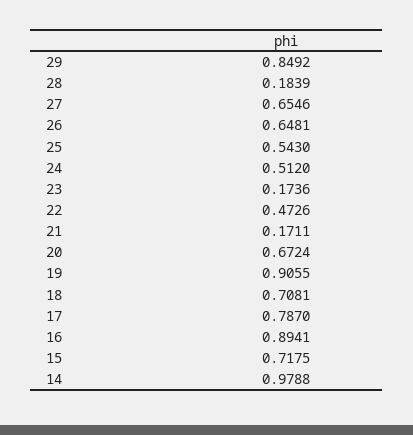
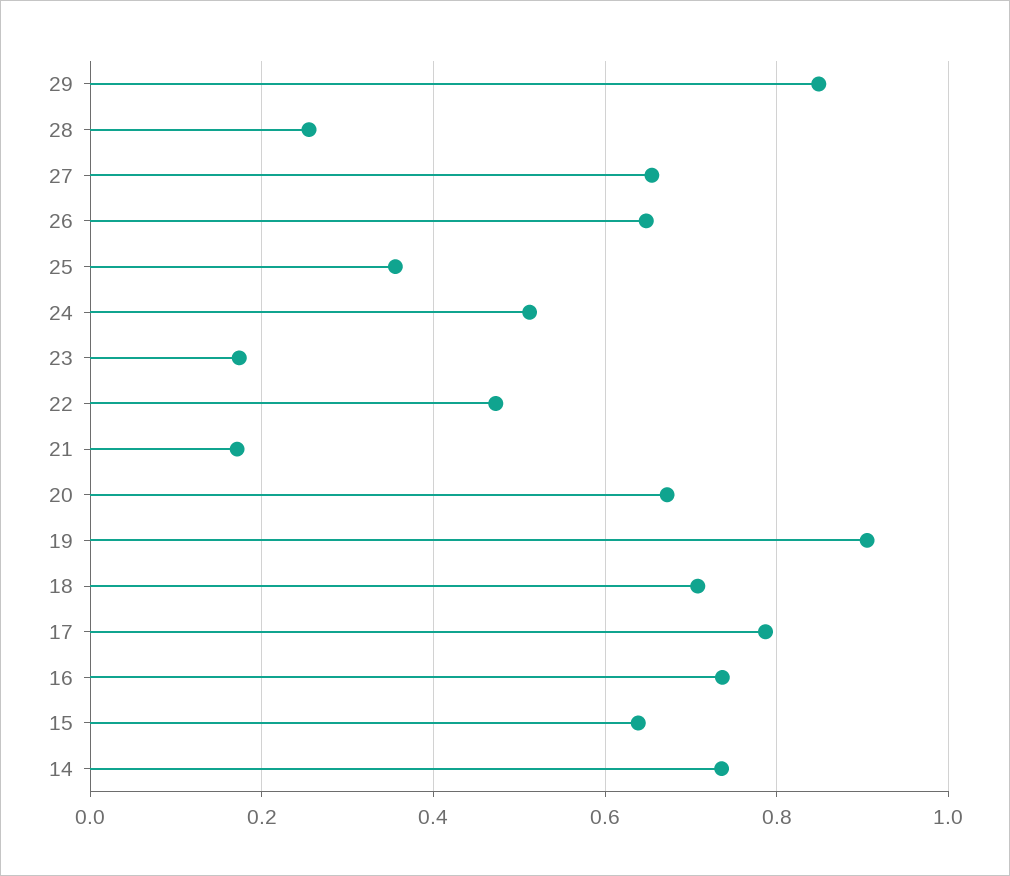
28: 0.1839 -> 0.26
25: 0.543 -> 0.36
16: 0.8941 -> 0.74
15: 0.7175 -> 0.64
14: 0.9788 -> 0.74

